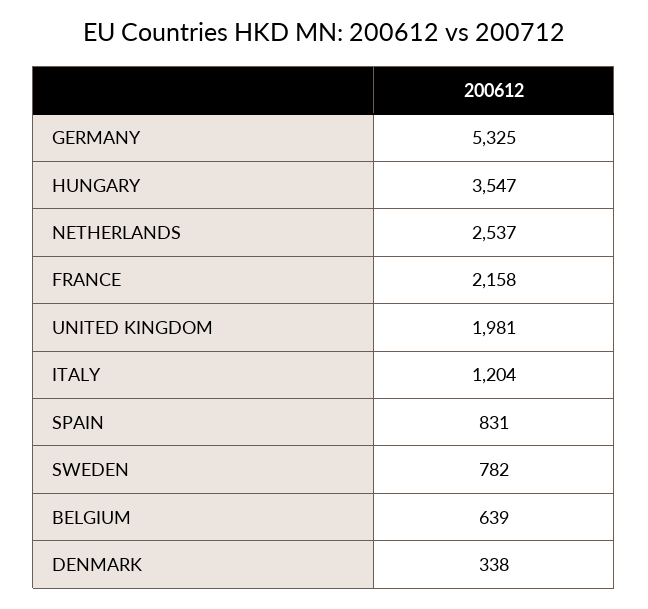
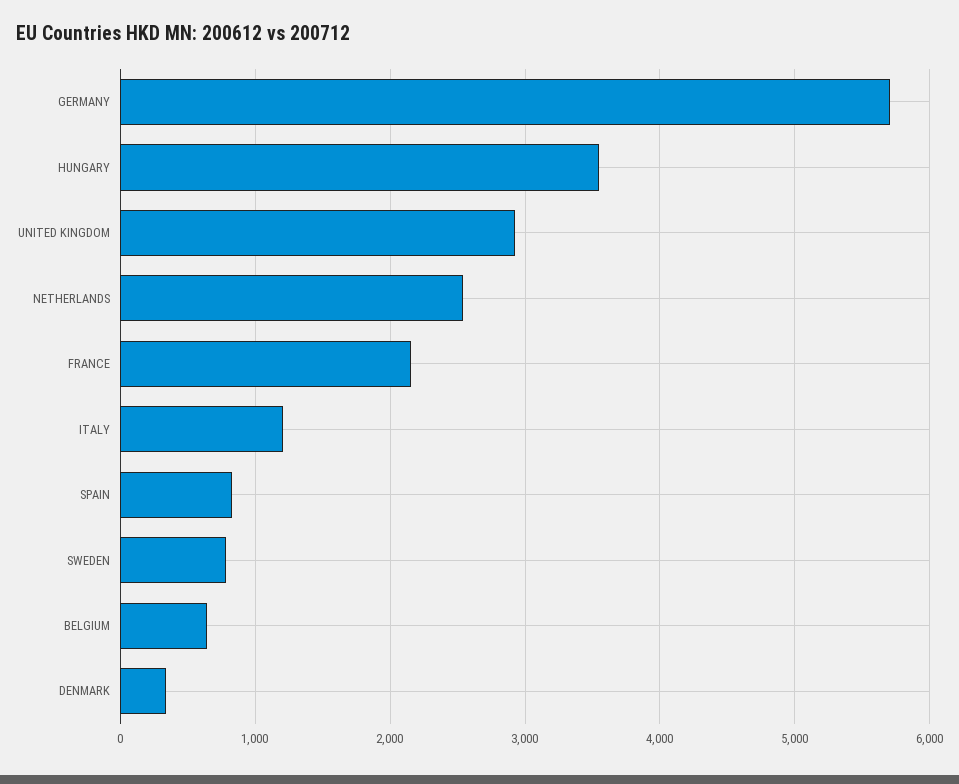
GERMANY: 5325 -> 5700
UNITED KINGDOM: 1981 -> 2900

